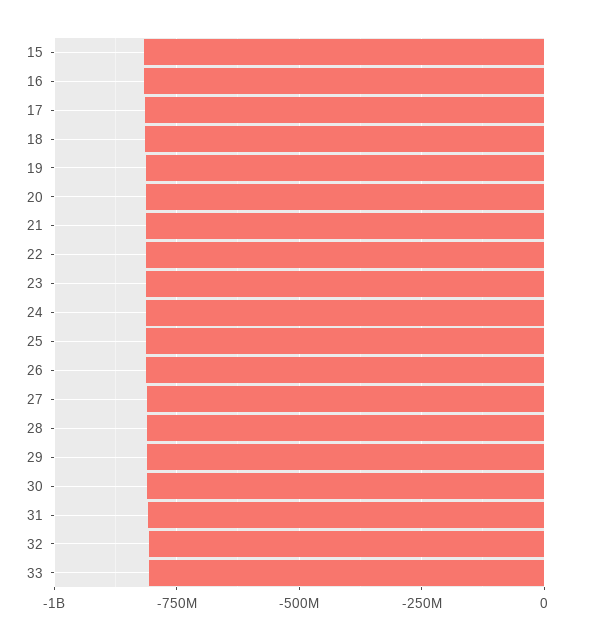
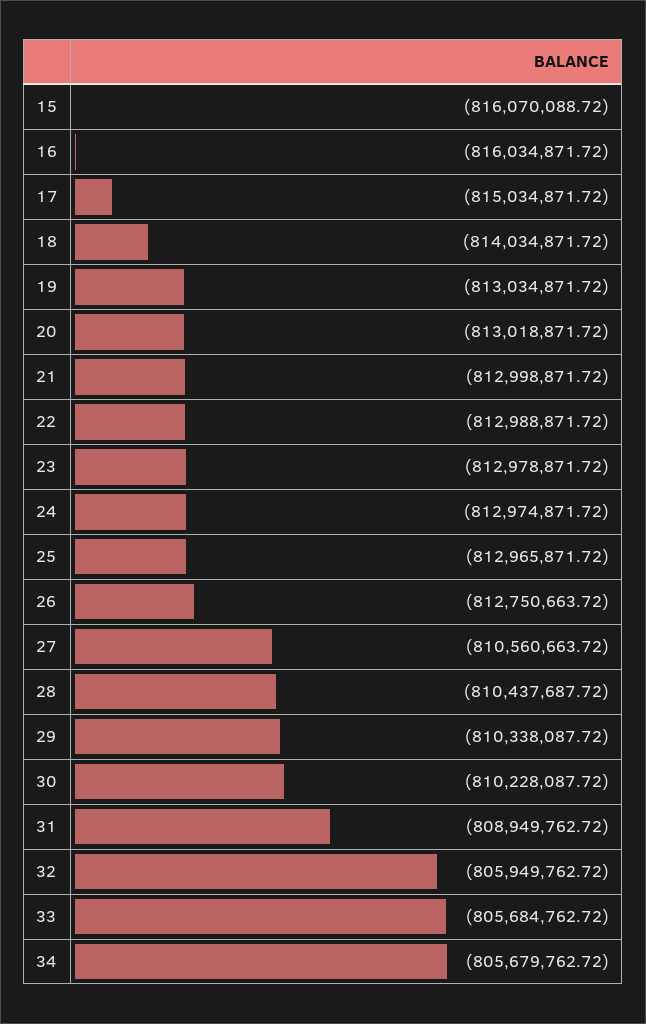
34: none -> -805679762.72

